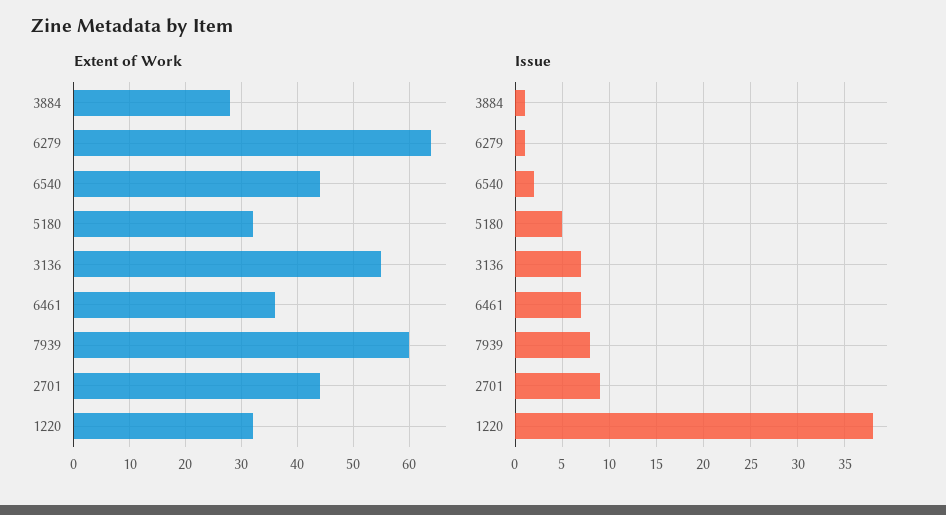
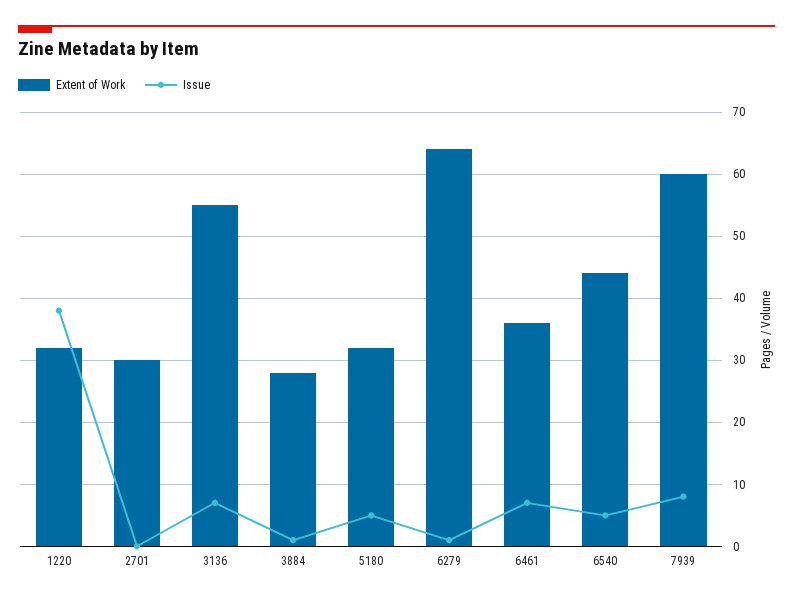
Extent of Work, 2701: 45 -> 30
Issue, 6540: 2 -> 5
Issue, 2701: 9 -> 0

